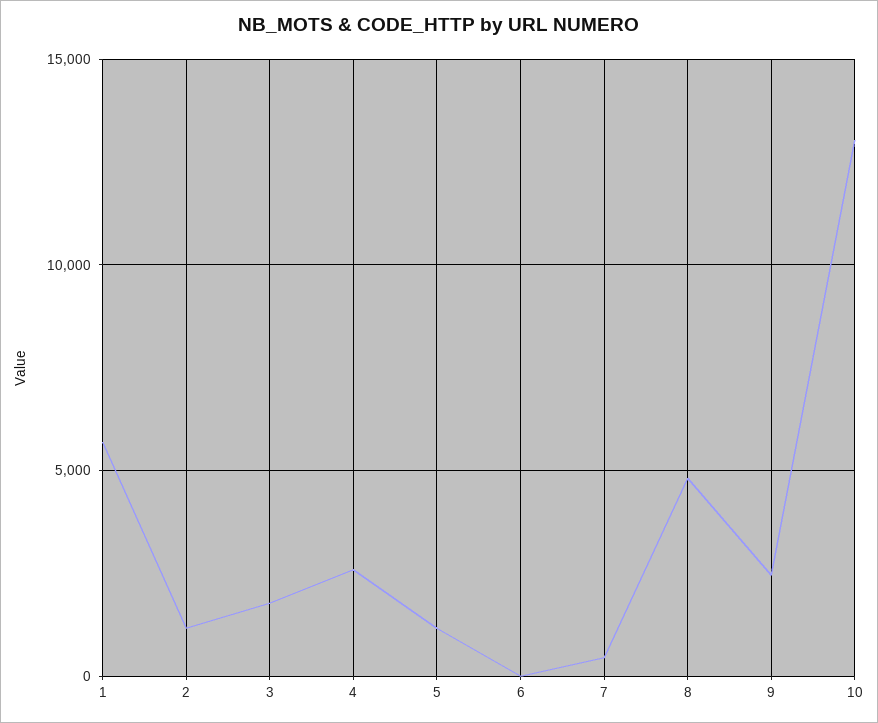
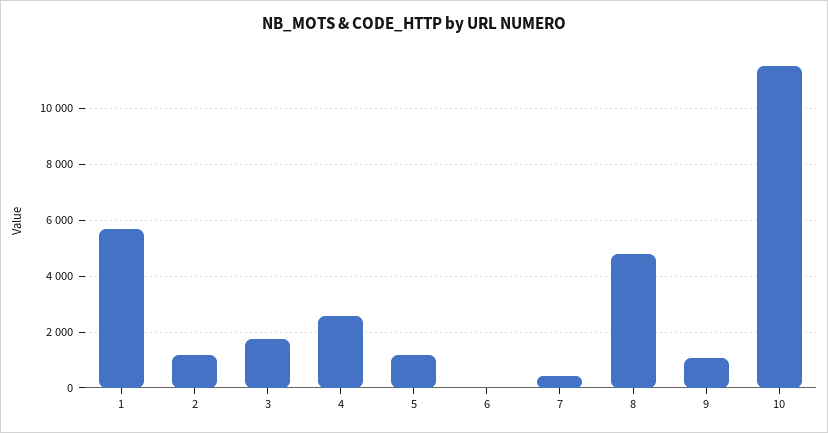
9: 2500 -> 1000
10: 13000 -> 11500

